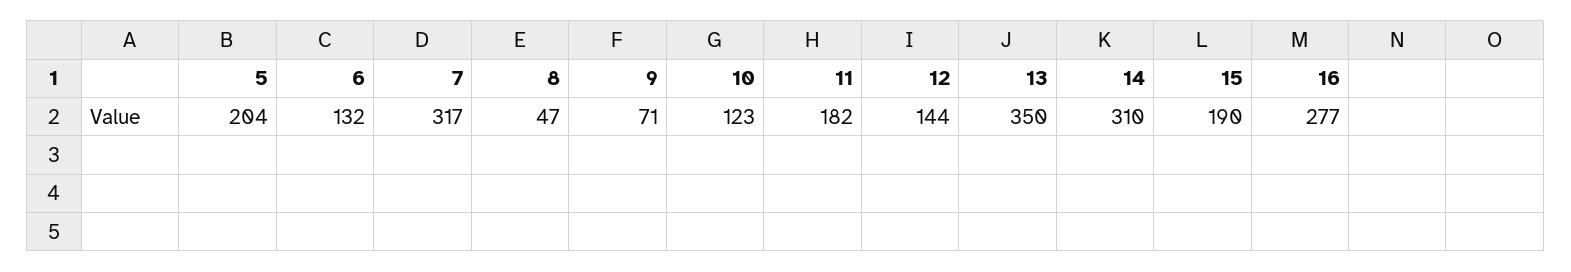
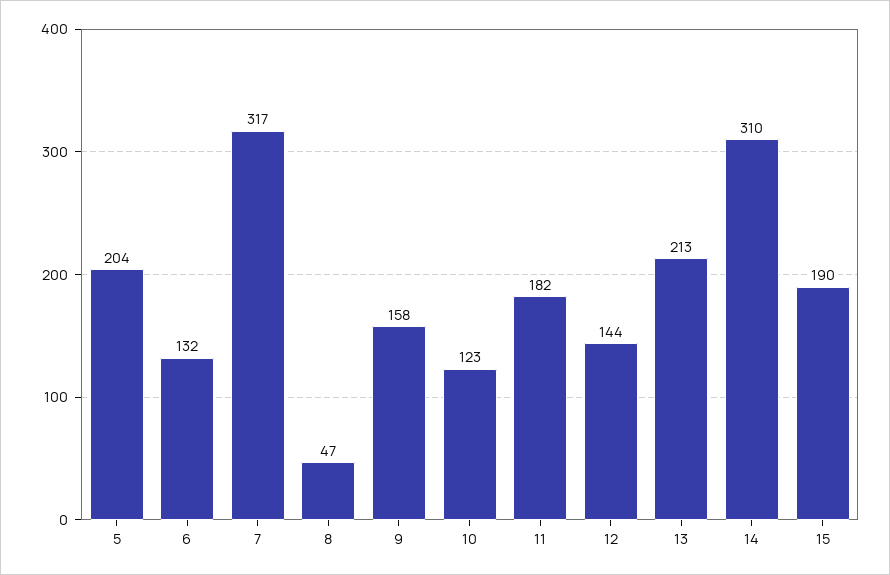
9: 71 -> 158
13: 350 -> 213
16: 277 -> none

